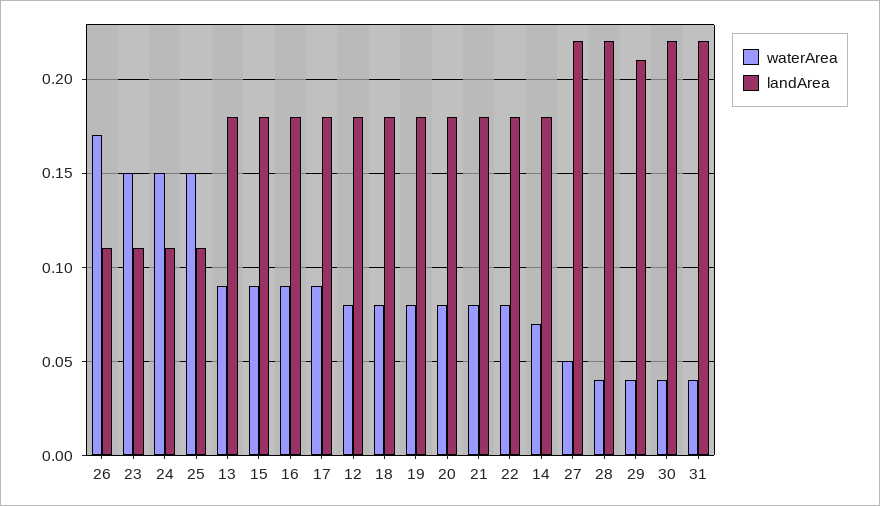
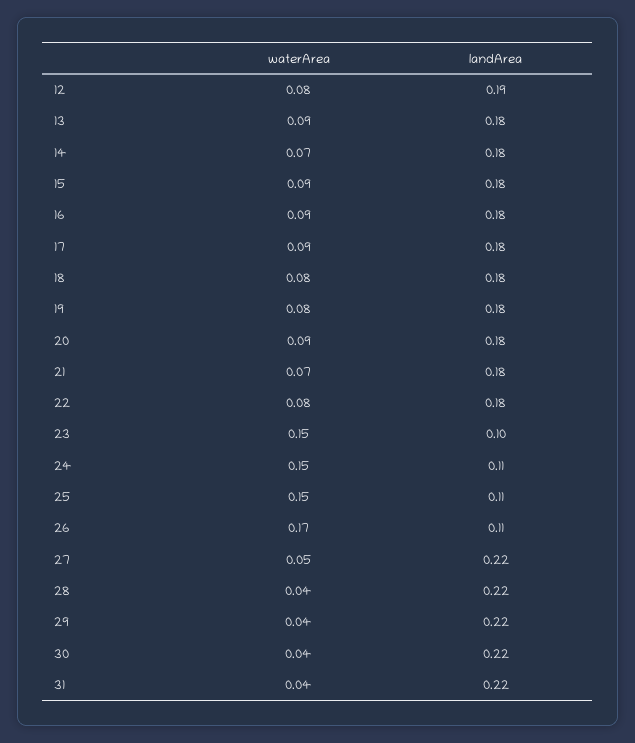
landArea, 23: 0.11 -> 0.1
landArea, 12: 0.18 -> 0.19
waterArea, 20: 0.08 -> 0.09
waterArea, 21: 0.08 -> 0.07
landArea, 29: 0.21 -> 0.22

